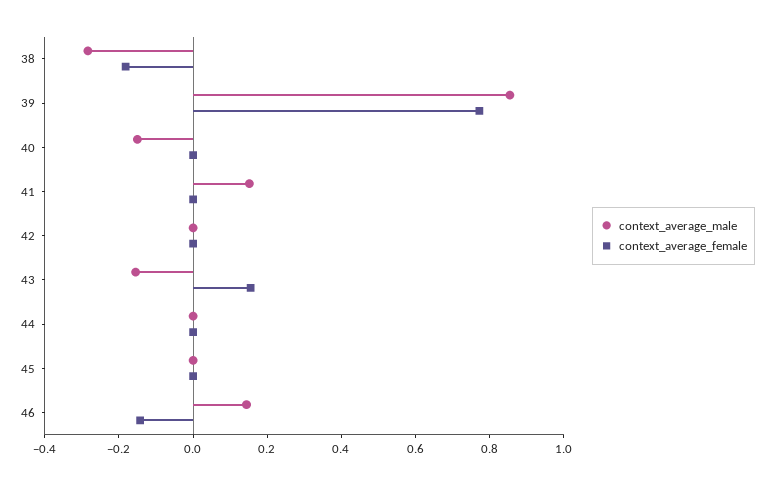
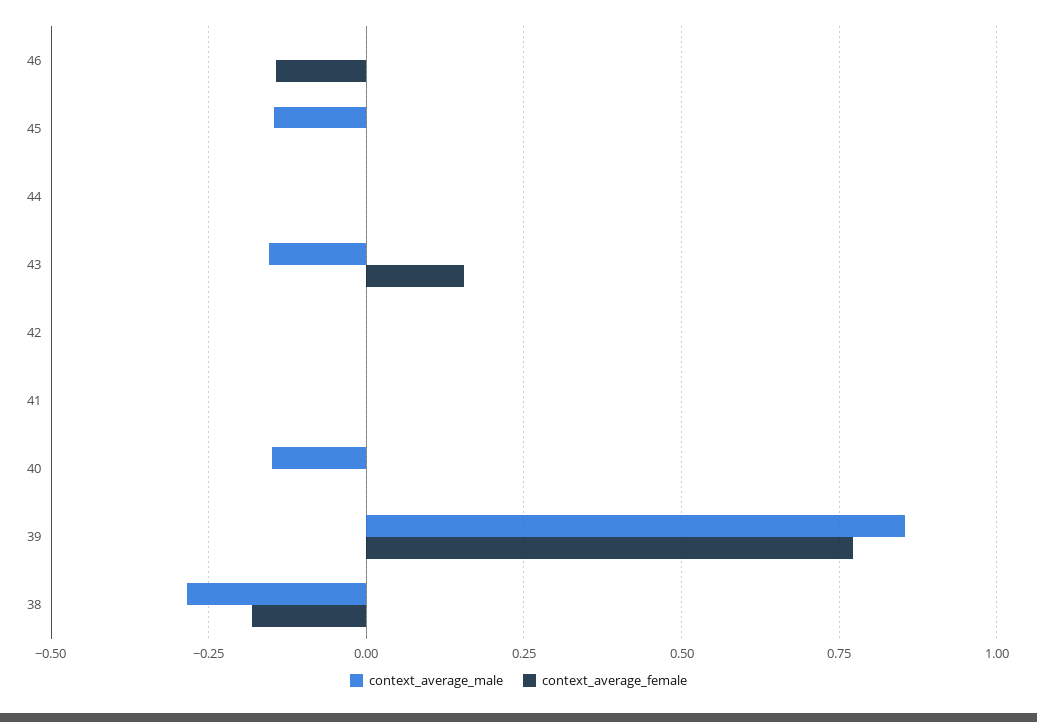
context_average_male, 41: 0.15 -> 0
context_average_male, 45: 0 -> -0.15
context_average_male, 46: 0.15 -> 0

